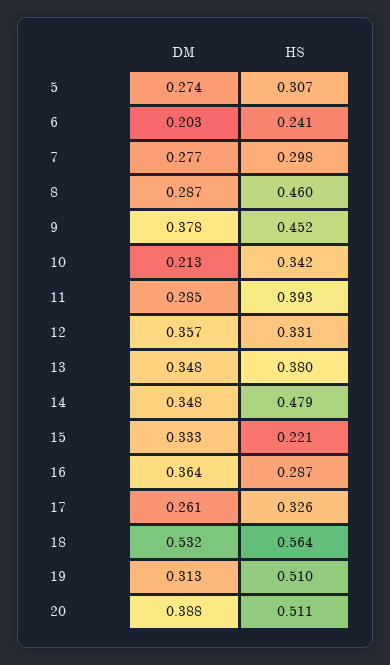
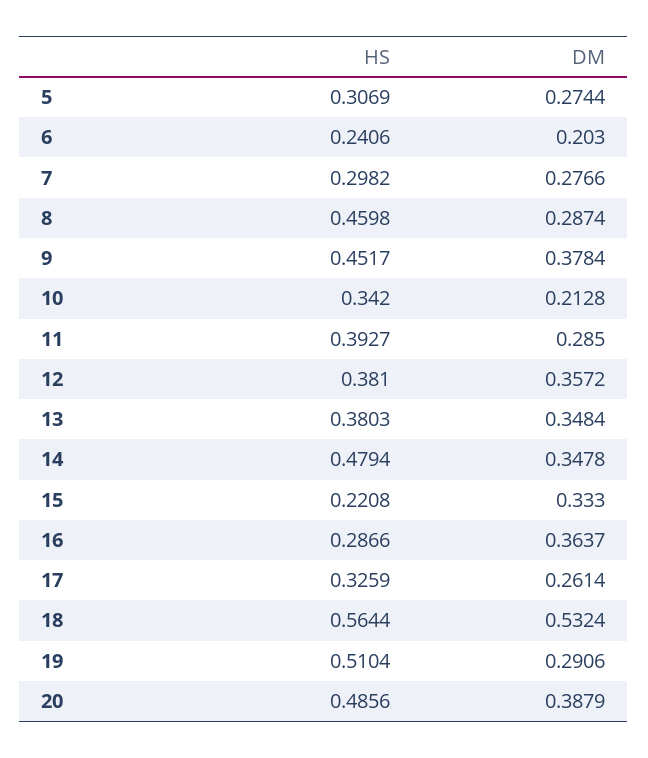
HS, 12: 0.331 -> 0.381
DM, 19: 0.313 -> 0.2906
HS, 20: 0.511 -> 0.4856

